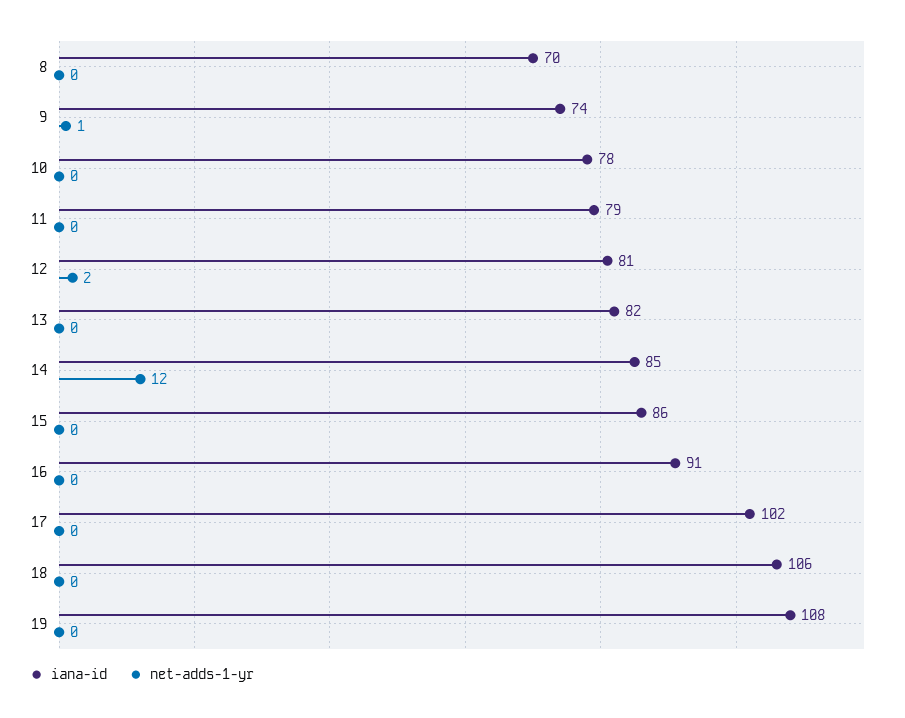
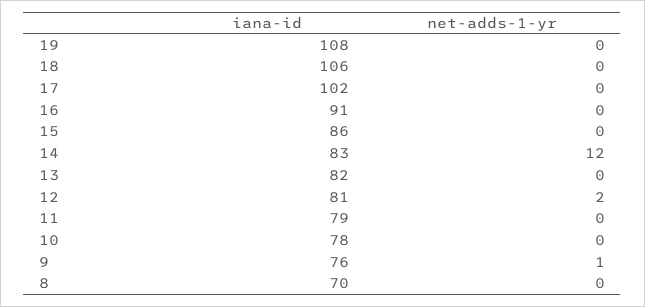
iana-id, 9: 74 -> 76
iana-id, 14: 85 -> 83

